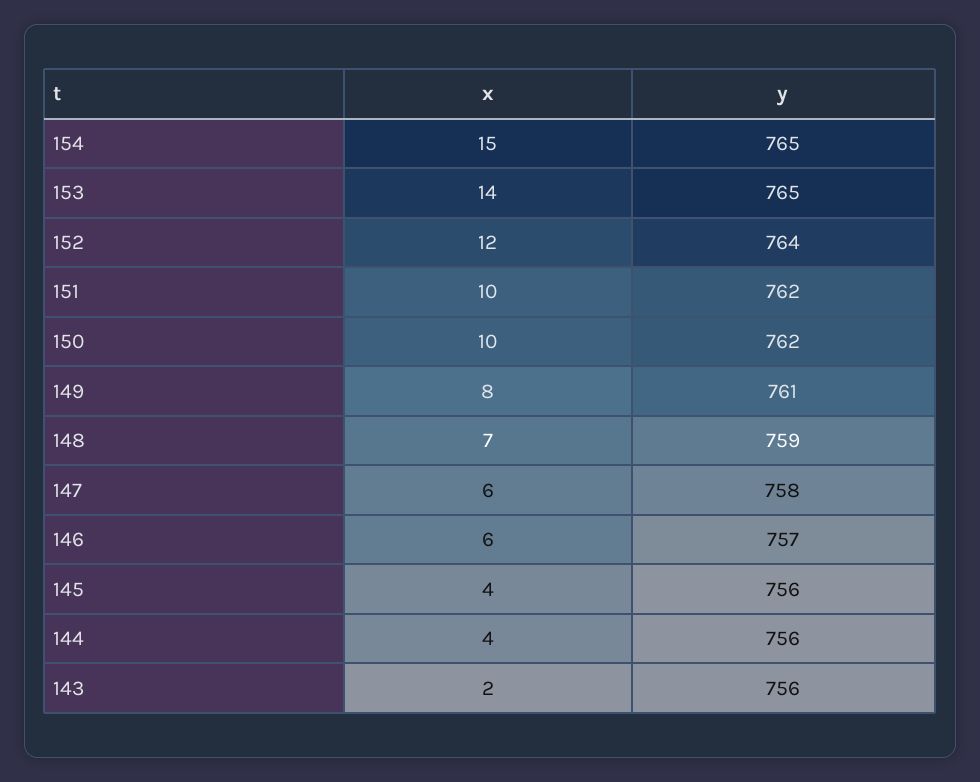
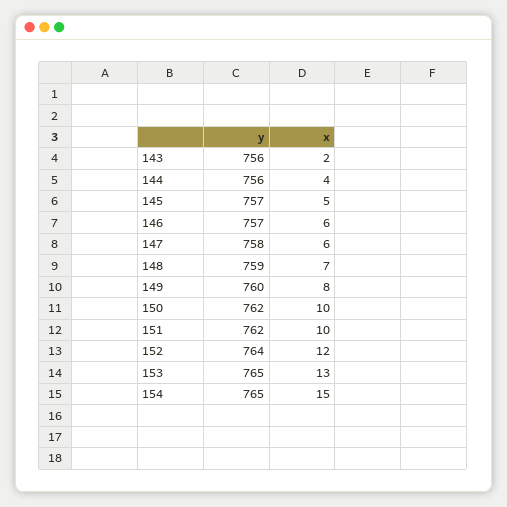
x, 153: 14 -> 13
y, 149: 761 -> 760
x, 145: 4 -> 5
y, 145: 756 -> 757

